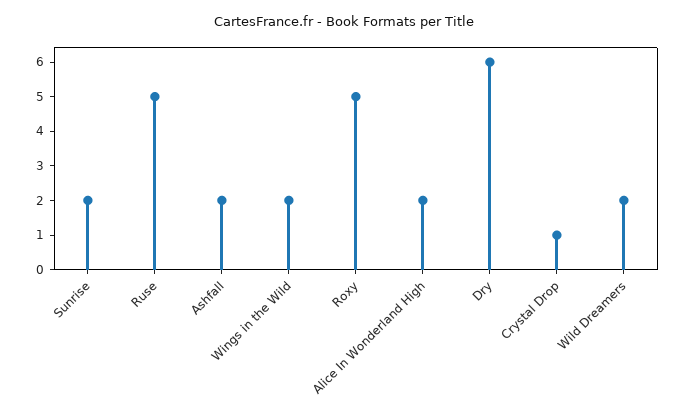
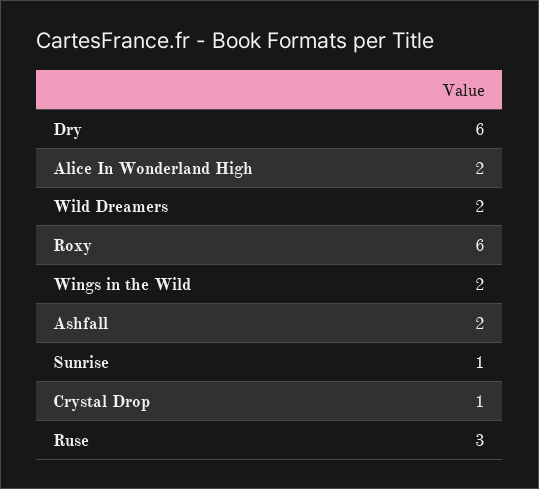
Sunrise: 2 -> 1
Ruse: 5 -> 3
Roxy: 5 -> 6

